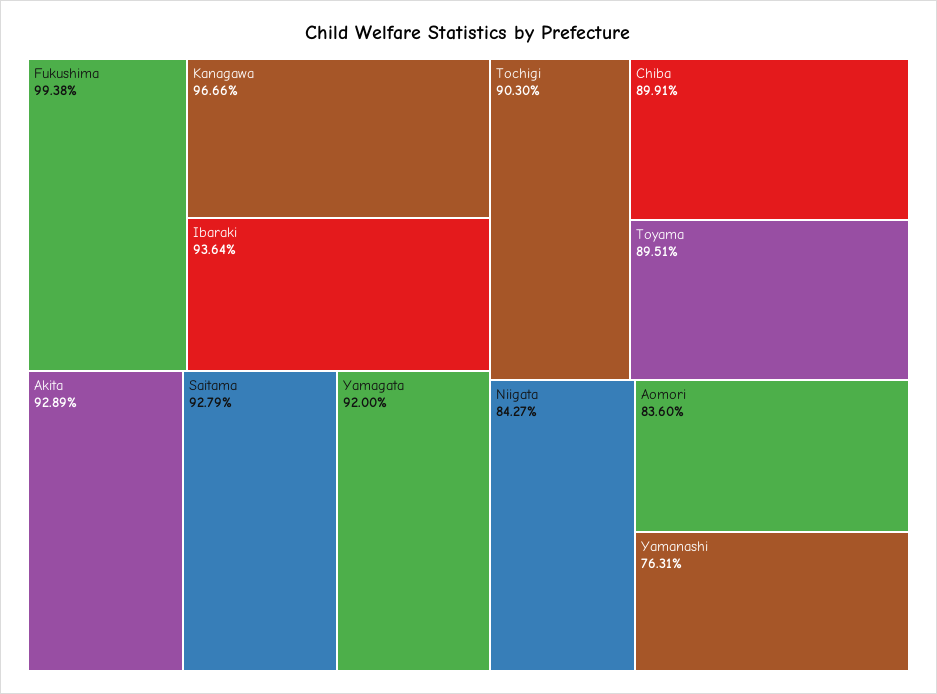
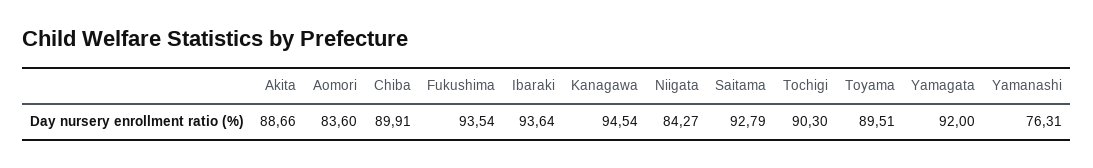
Fukushima: 99.38 -> 93.54
Kanagawa: 96.66 -> 94.54
Akita: 92.89 -> 88.66

